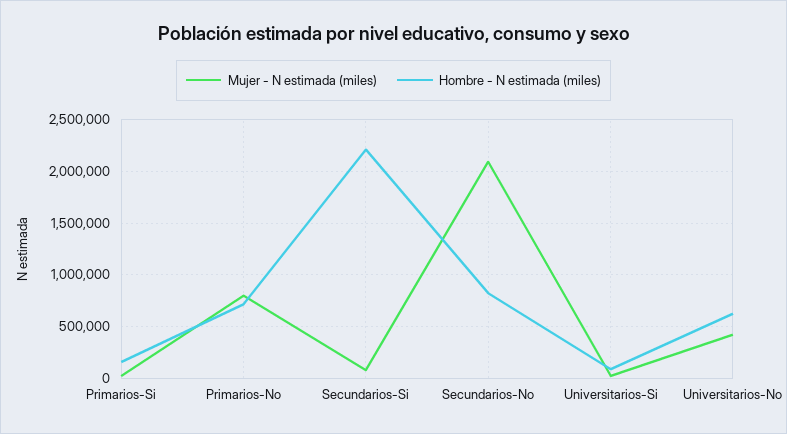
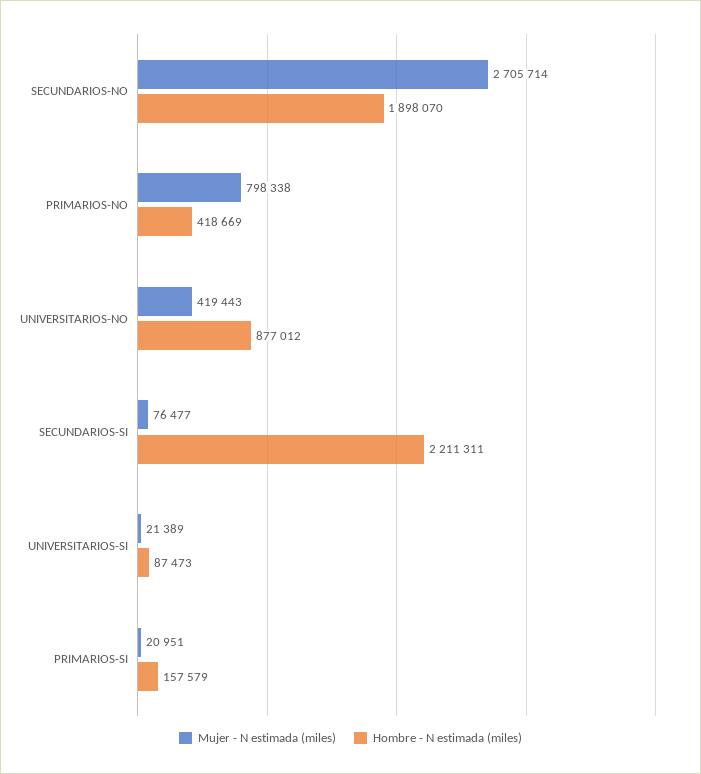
Hombre - N estimada (miles), Primarios-No: 700000 -> 418669
Mujer - N estimada (miles), Secundarios-No: 2100000 -> 2705714
Hombre - N estimada (miles), Secundarios-No: 800000 -> 1898070
Hombre - N estimada (miles), Universitarios-No: 600000 -> 877012

